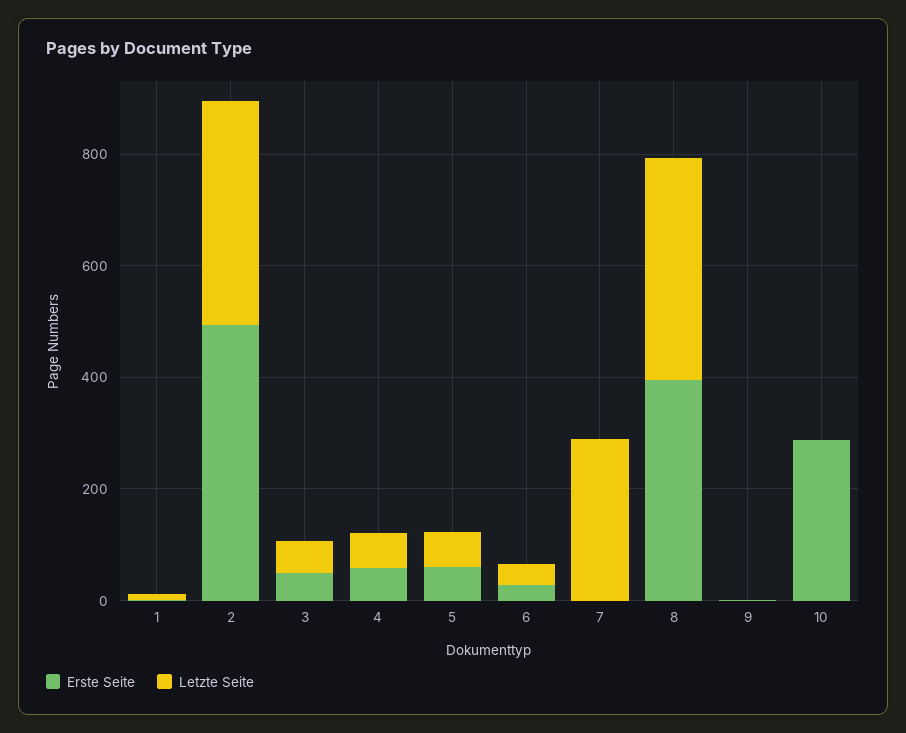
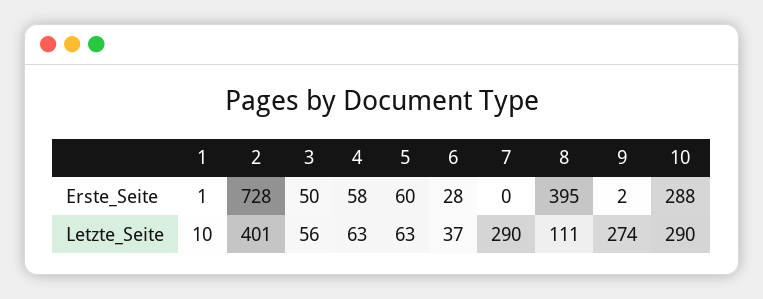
Erste Seite, 2: 500 -> 728
Letzte Seite, 8: 400 -> 111
Letzte Seite, 9: 0 -> 274
Letzte Seite, 10: 0 -> 290

